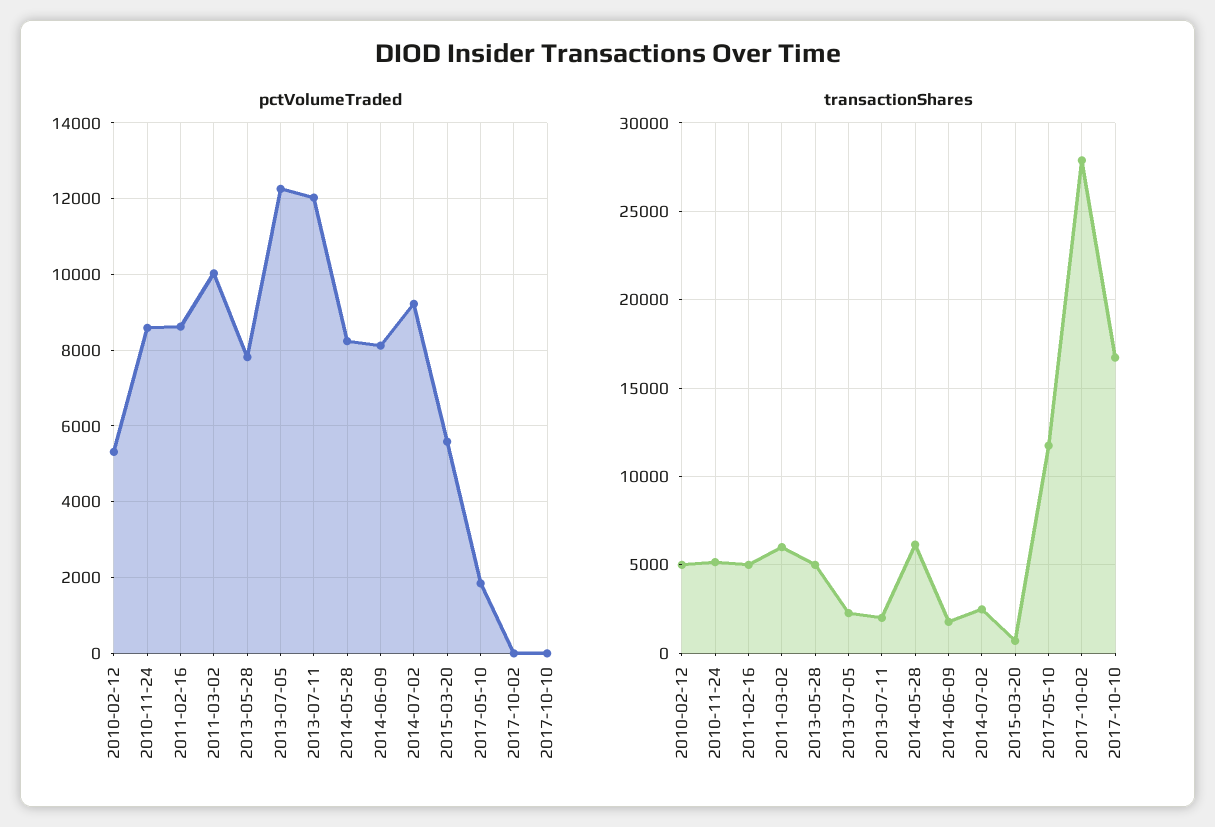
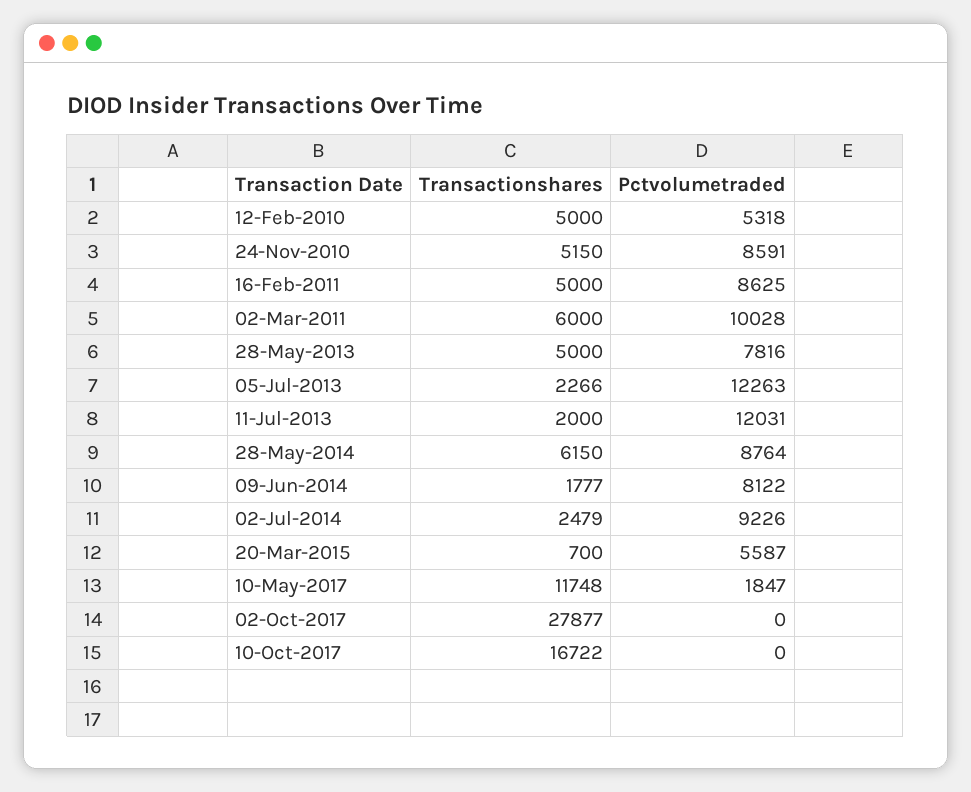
pctVolumeTraded, 2014-05-28: 8200 -> 8764

